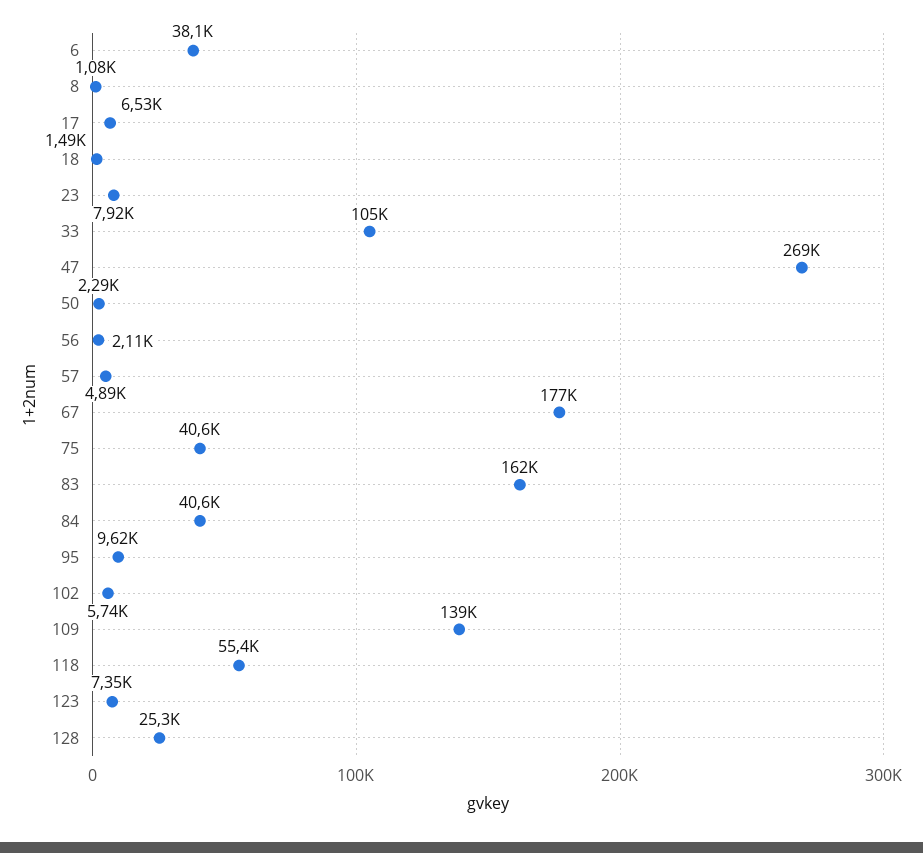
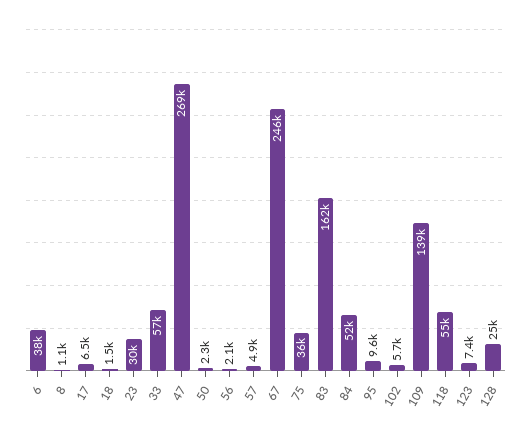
23: 7920 -> 30000
33: 105000 -> 57000
67: 177000 -> 246000
75: 40600 -> 36000
84: 40600 -> 52000

